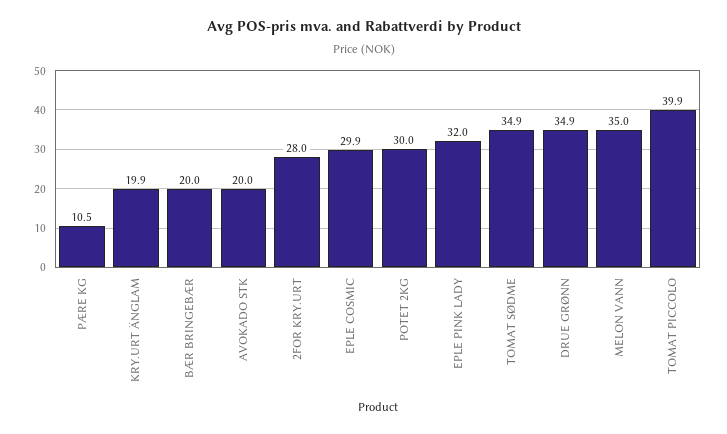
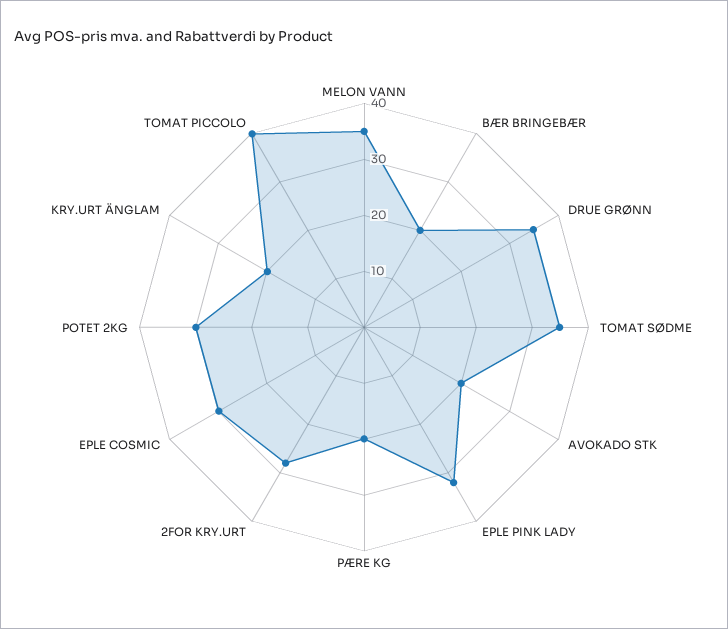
PÆRE KG: 10.5 -> 20

